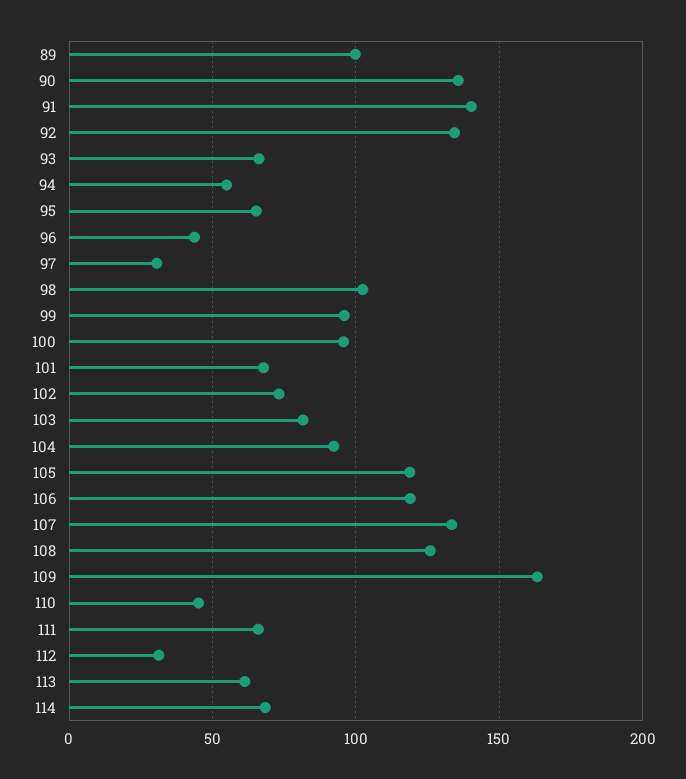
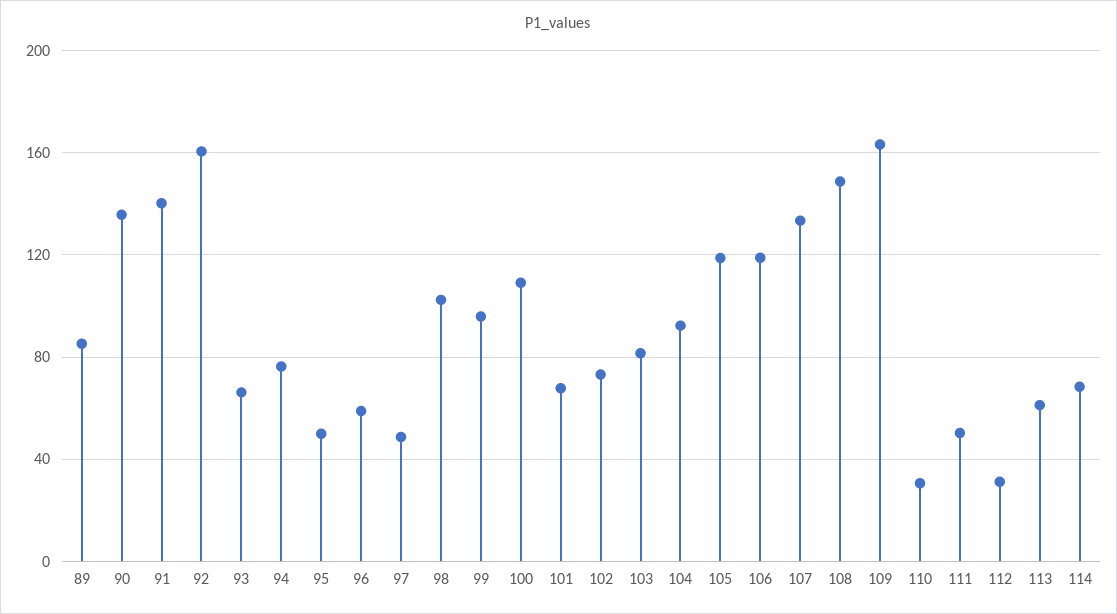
89: 100 -> 85
92: 135 -> 160
94: 55 -> 75
95: 65 -> 50
96: 45 -> 60
97: 30 -> 50
100: 95 -> 110
108: 125 -> 150
110: 45 -> 30
111: 65 -> 50

